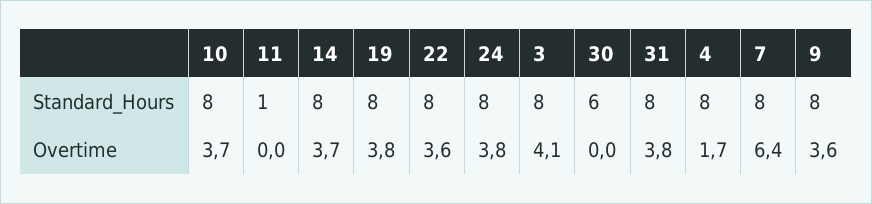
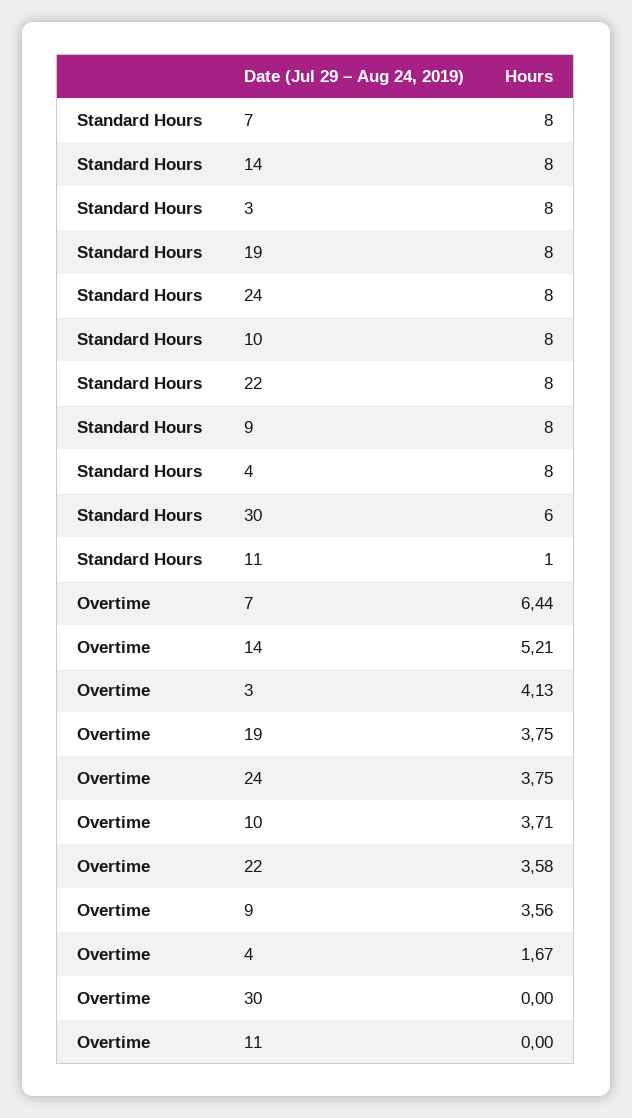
31, Standard_Hours: 8 -> none
14, Overtime: 3.7 -> 5.21
31, Overtime: 3.8 -> none

